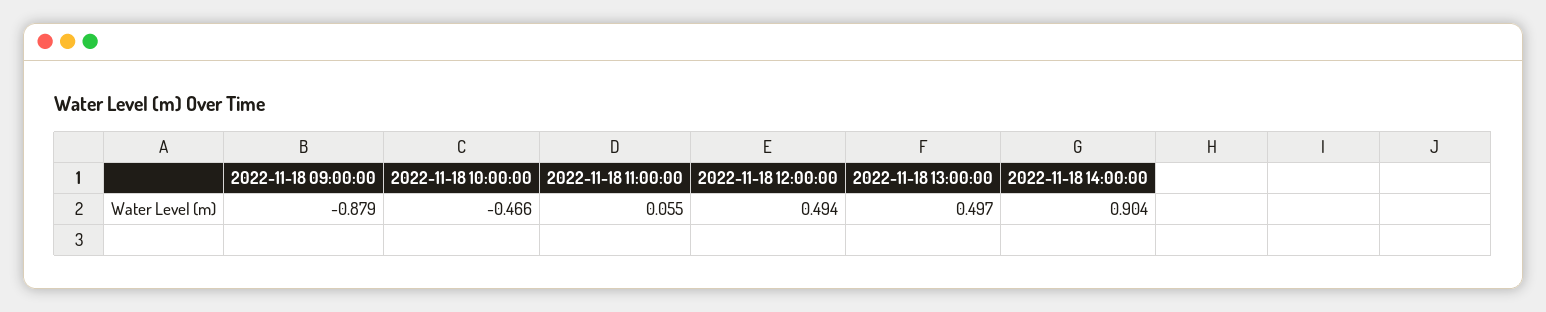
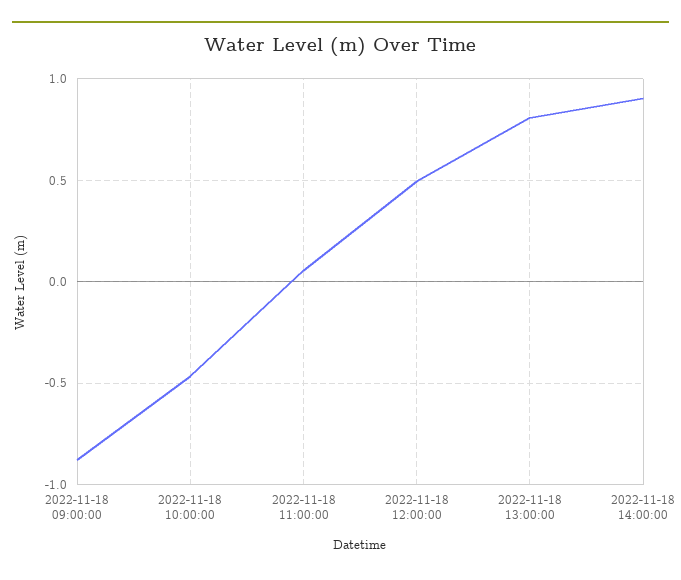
2022-11-18 13:00:00: 0.497 -> 0.8

